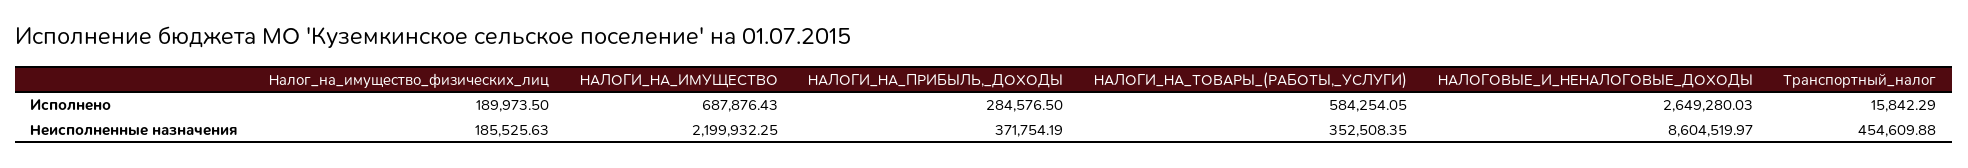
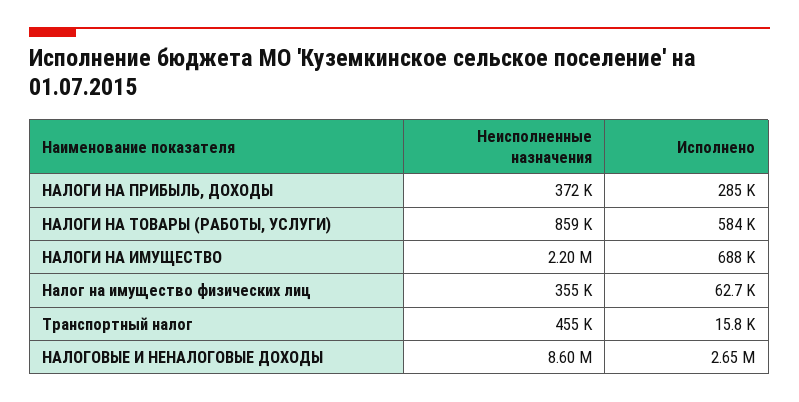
Налог_на_имущество_физических_лиц, Исполнено: 189973.5 -> 62700
Налог_на_имущество_физических_лиц, Неисполненные назначения: 185525.63 -> 355000
НАЛОГИ_НА_ТОВАРЫ_(РАБОТЫ,_УСЛУГИ), Неисполненные назначения: 352508.35 -> 859000

